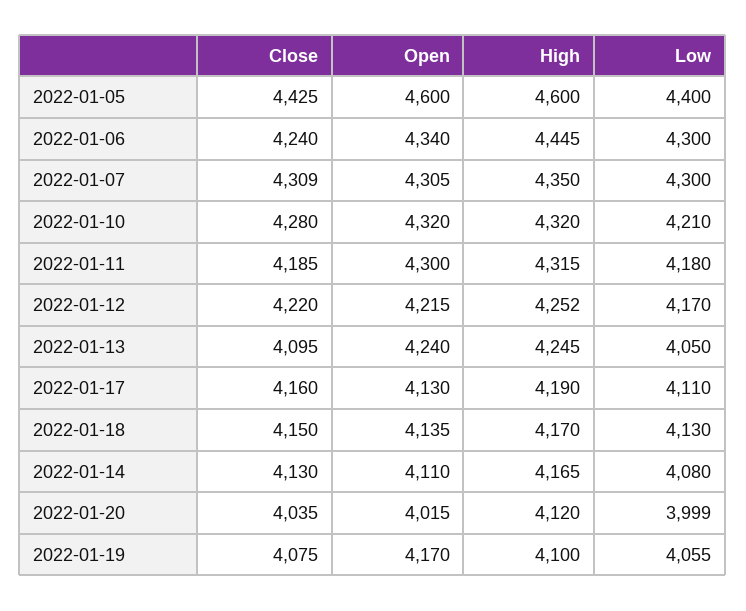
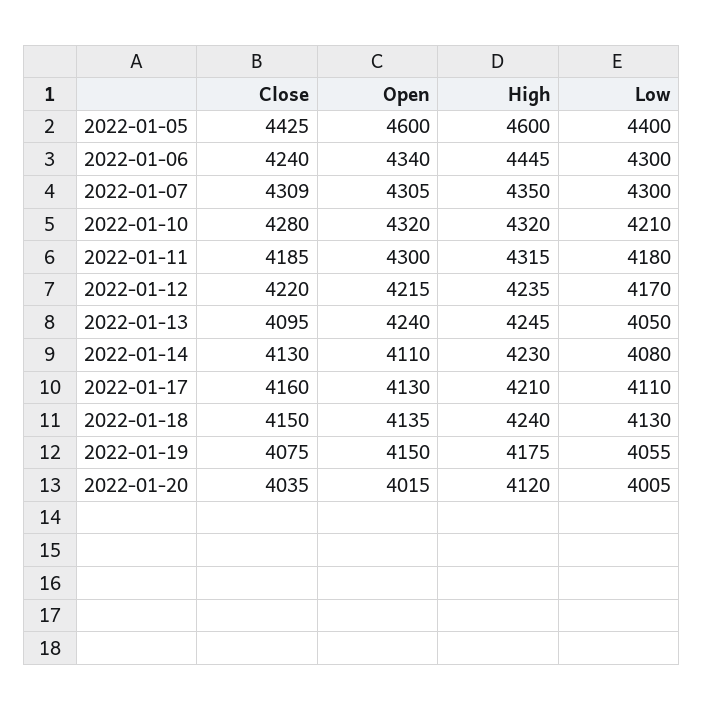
High, 2022-01-12: 4252 -> 4235
High, 2022-01-17: 4190 -> 4210
High, 2022-01-18: 4170 -> 4240
High, 2022-01-14: 4165 -> 4230
Low, 2022-01-20: 3999 -> 4005
Open, 2022-01-19: 4170 -> 4150
High, 2022-01-19: 4100 -> 4175

